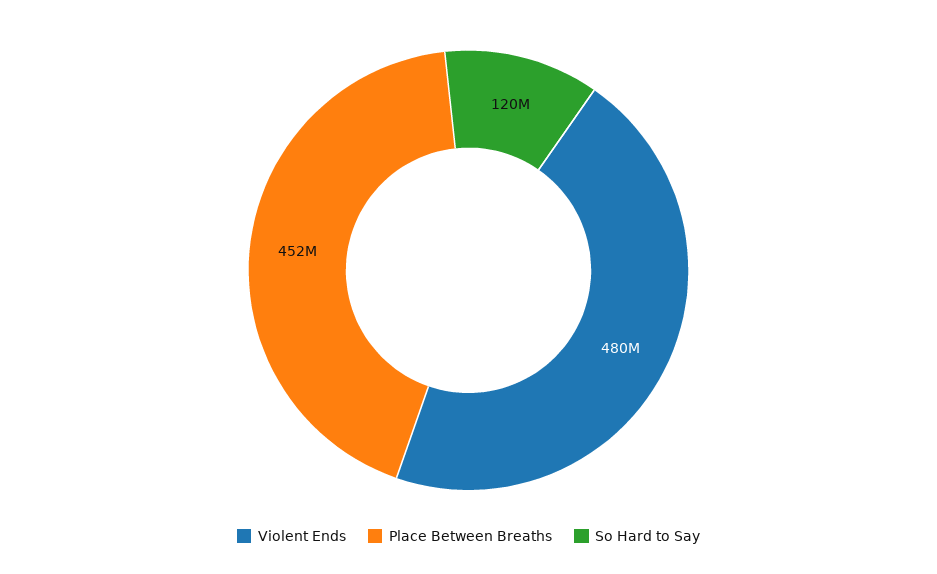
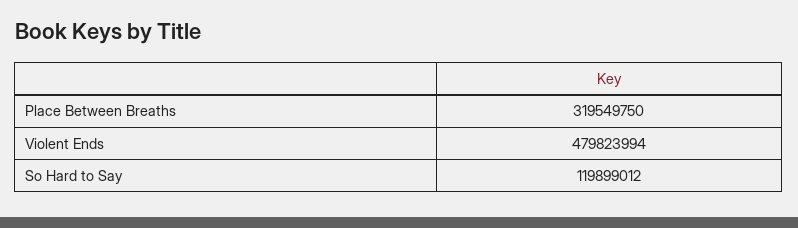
Place Between Breaths: 452000000 -> 319549750

